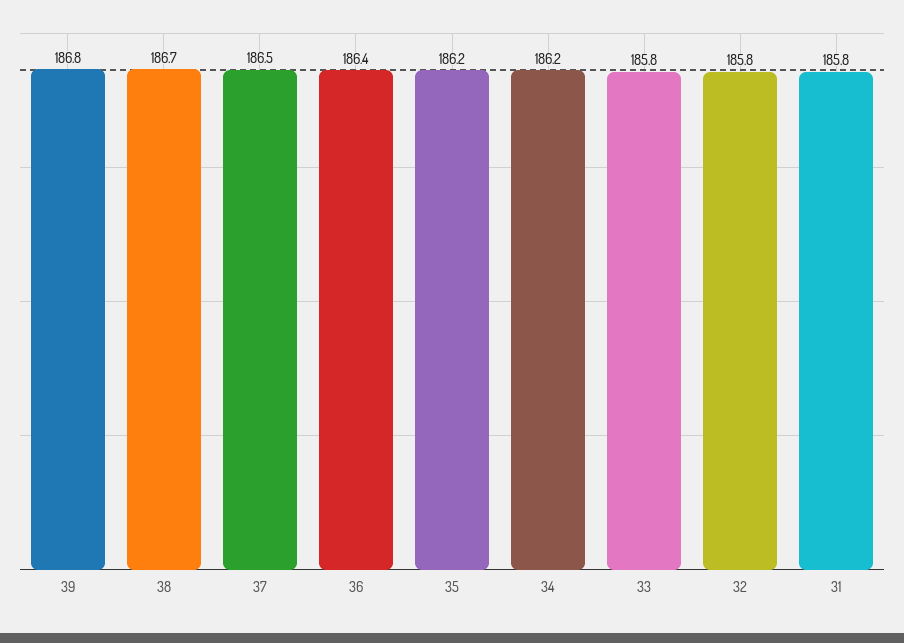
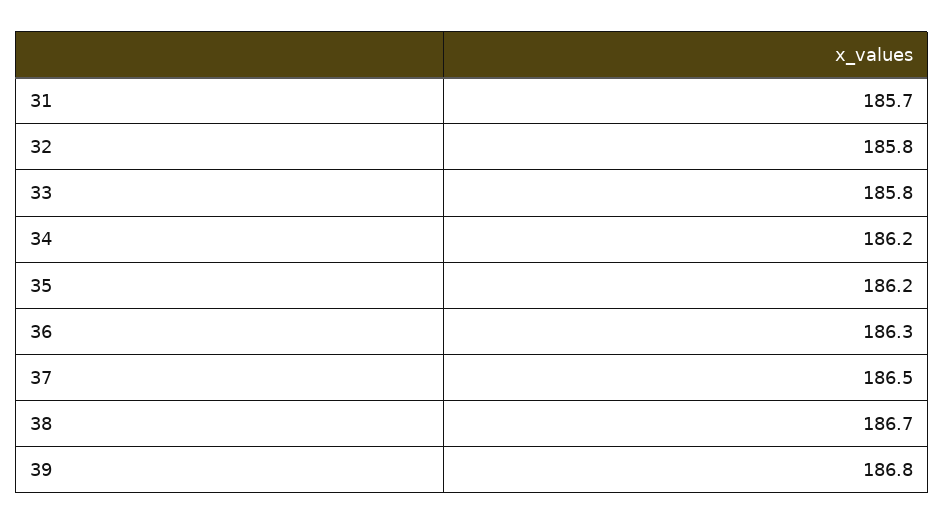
36: 186.4 -> 186.3
31: 185.8 -> 185.7

